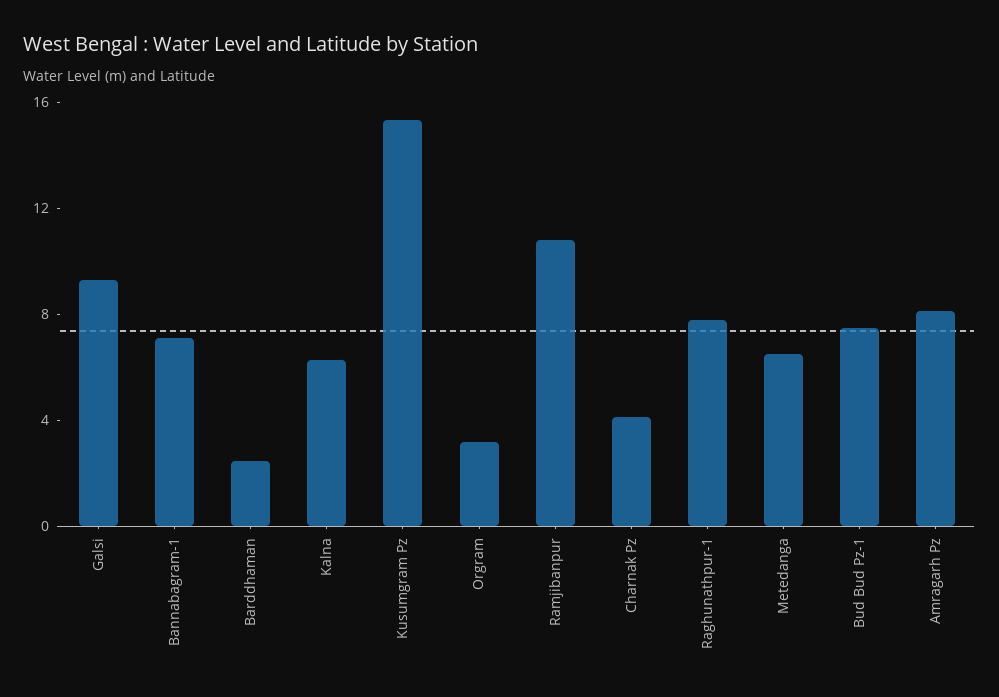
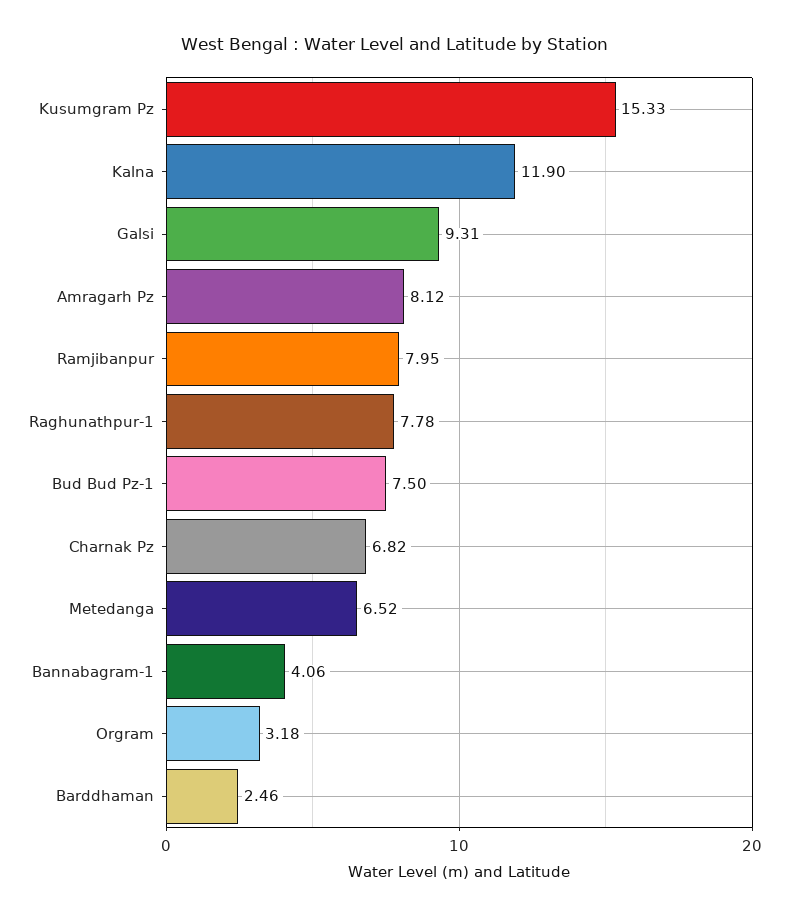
Bannabagram-1: 7 -> 4.06
Kalna: 6 -> 11.9
Ramjibanpur: 11 -> 7.95
Charnak Pz: 4 -> 6.82

